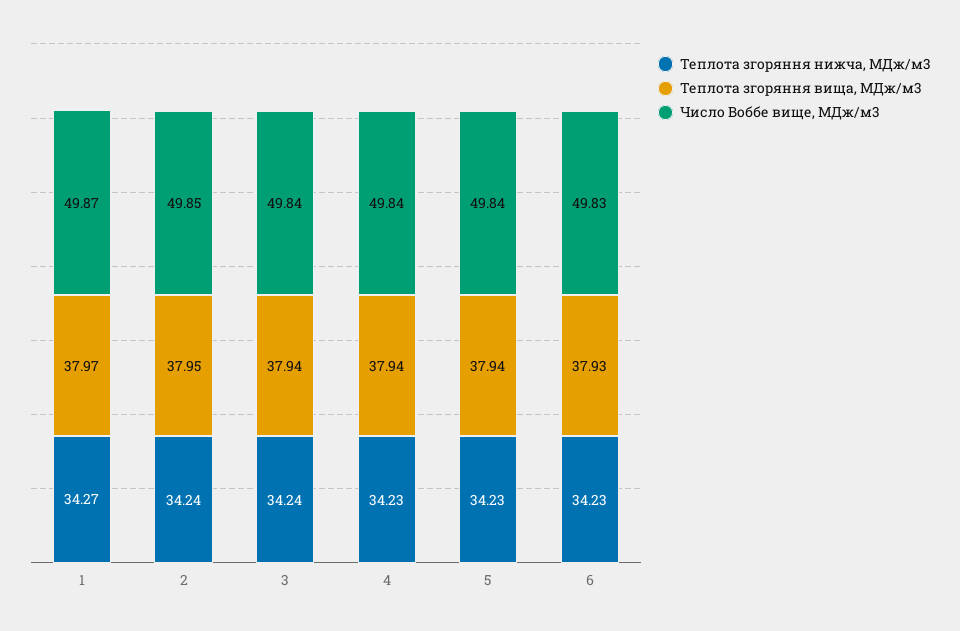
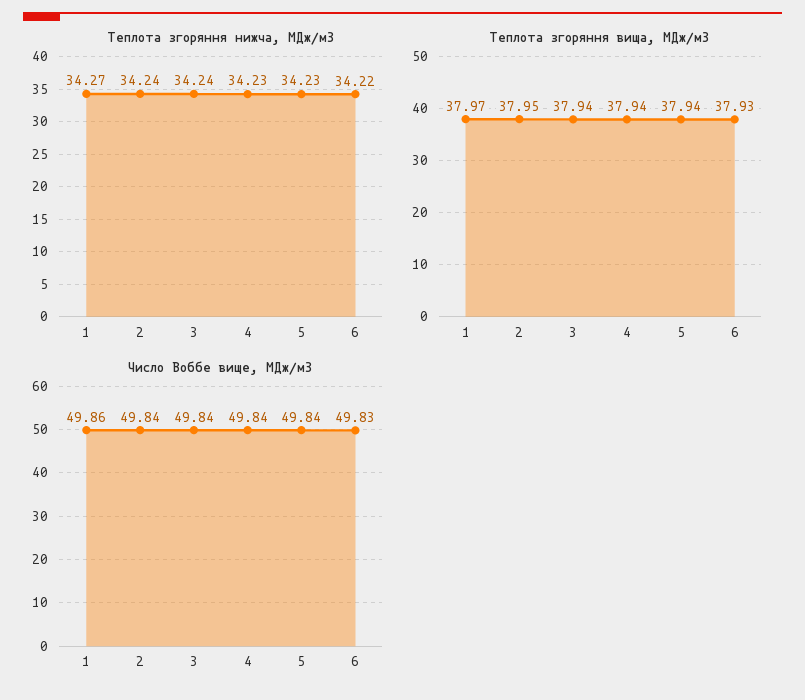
Число Воббе вище, МДж/м3, 1: 49.87 -> 49.86
Число Воббе вище, МДж/м3, 2: 49.85 -> 49.84
Теплота згоряння нижча, МДж/м3, 6: 34.23 -> 34.22

